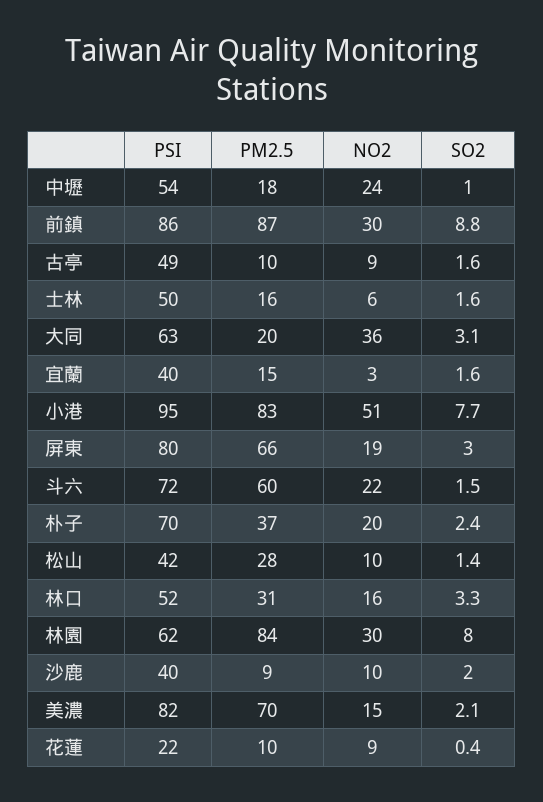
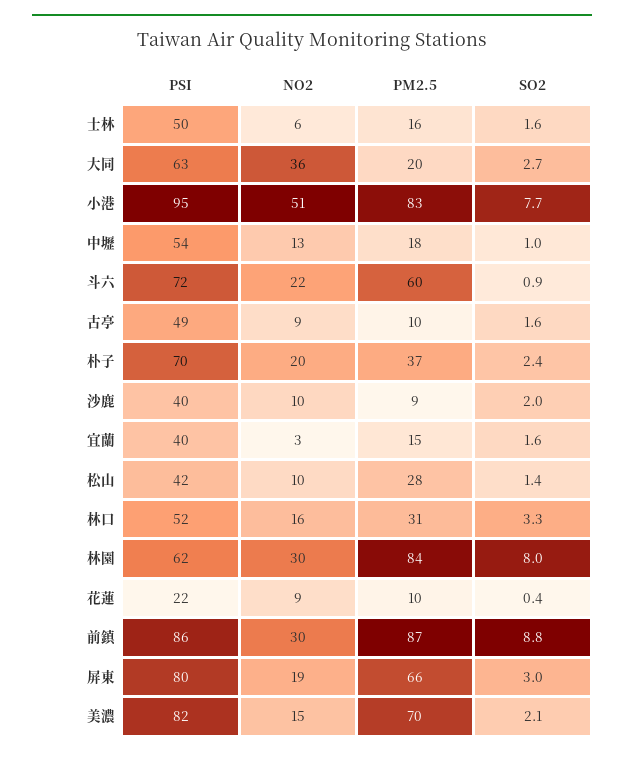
NO2, 中壢: 24 -> 13
SO2, 大同: 3.1 -> 2.7
SO2, 斗六: 1.5 -> 0.9

